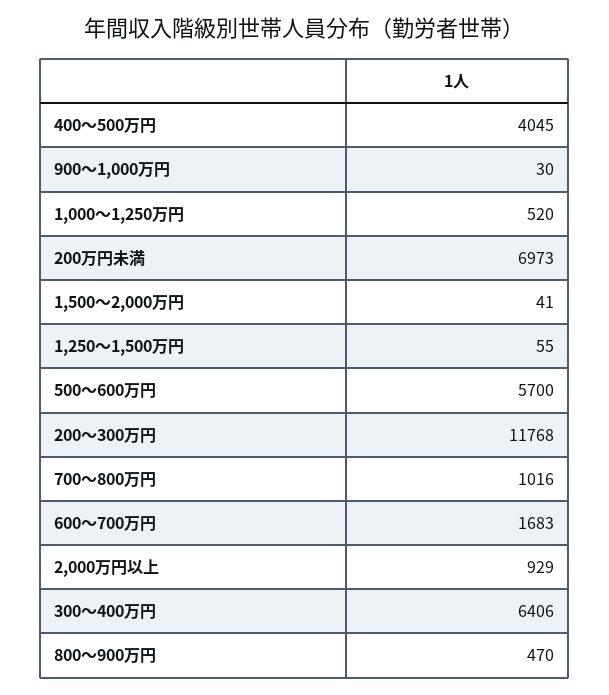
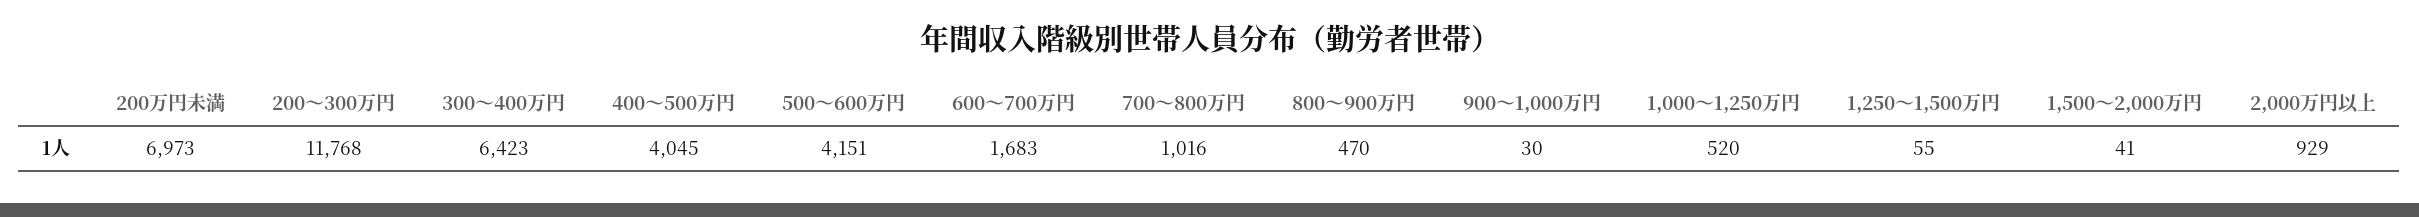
500～600万円: 5700 -> 4151
300～400万円: 6406 -> 6423

